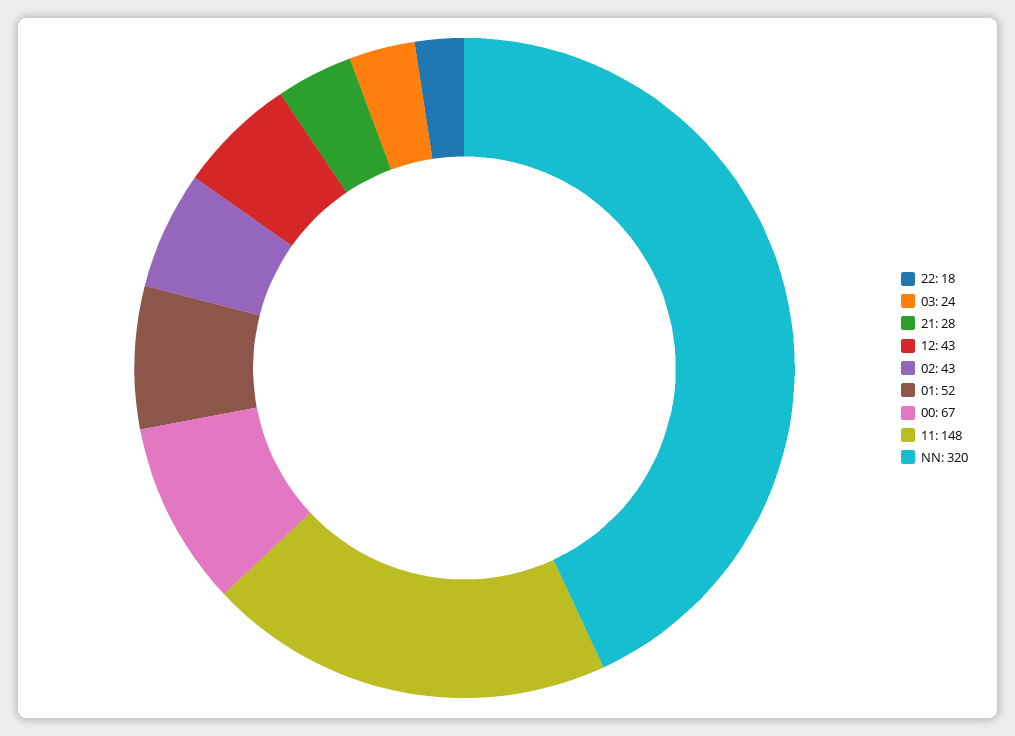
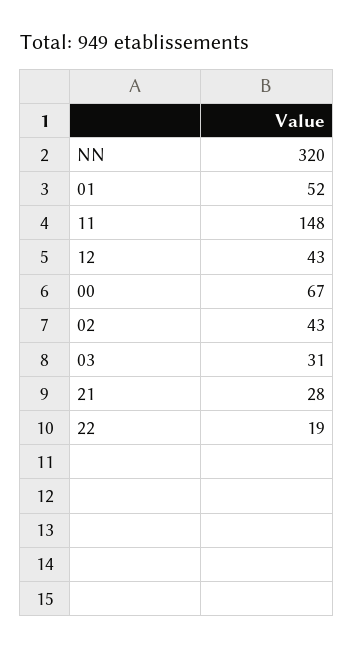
22: 18 -> 19
03: 24 -> 31

